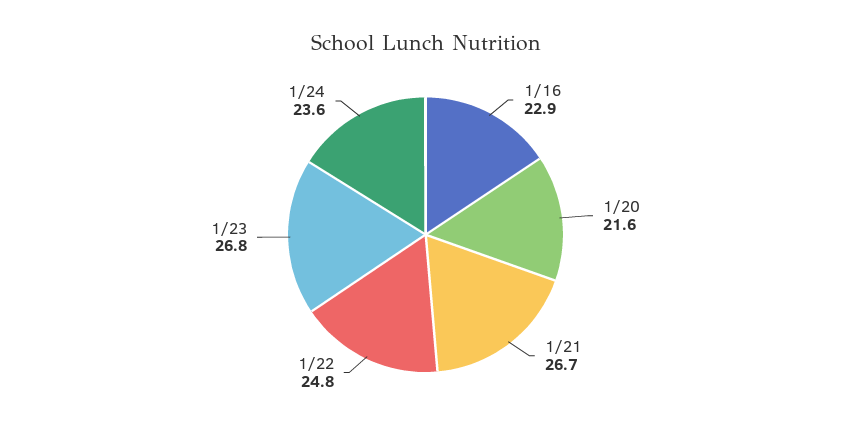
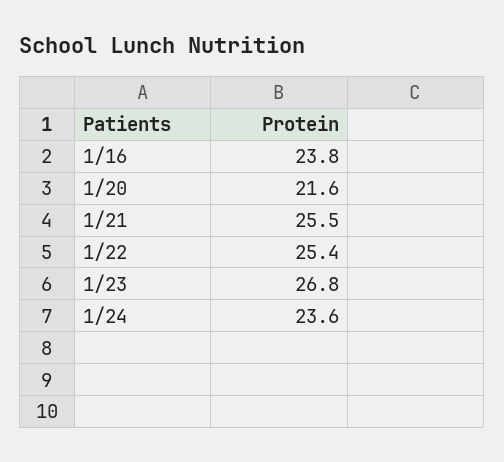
1/16: 22.9 -> 23.8
1/21: 26.7 -> 25.5
1/22: 24.8 -> 25.4

